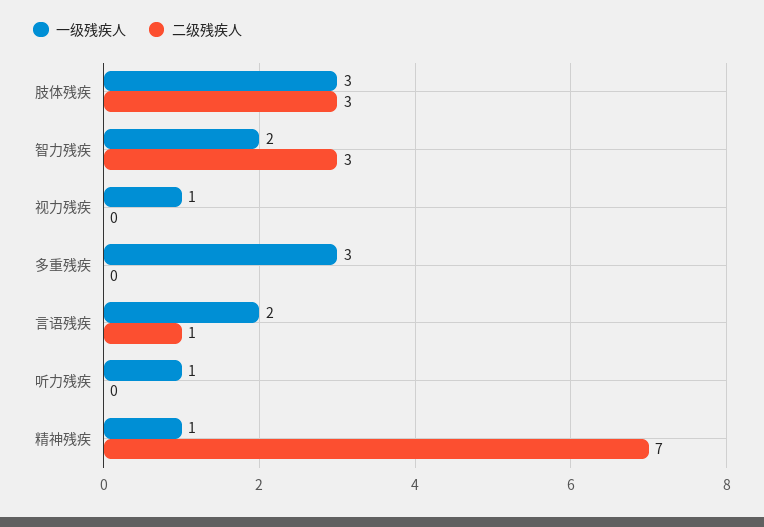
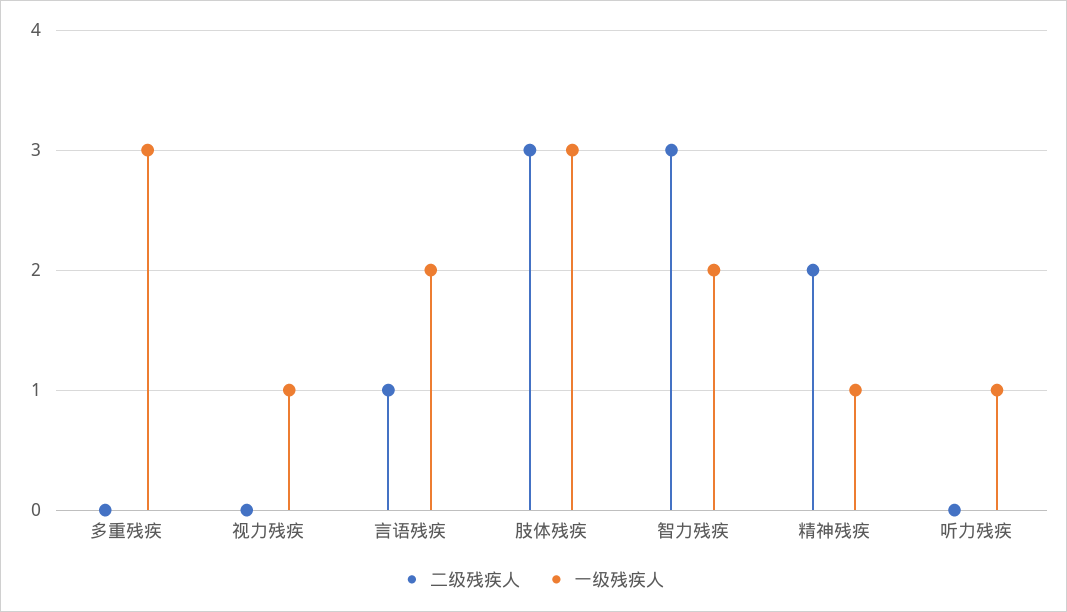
二级残疾人, 精神残疾: 7 -> 2

